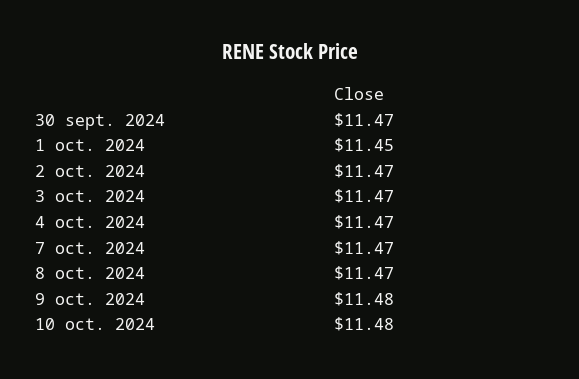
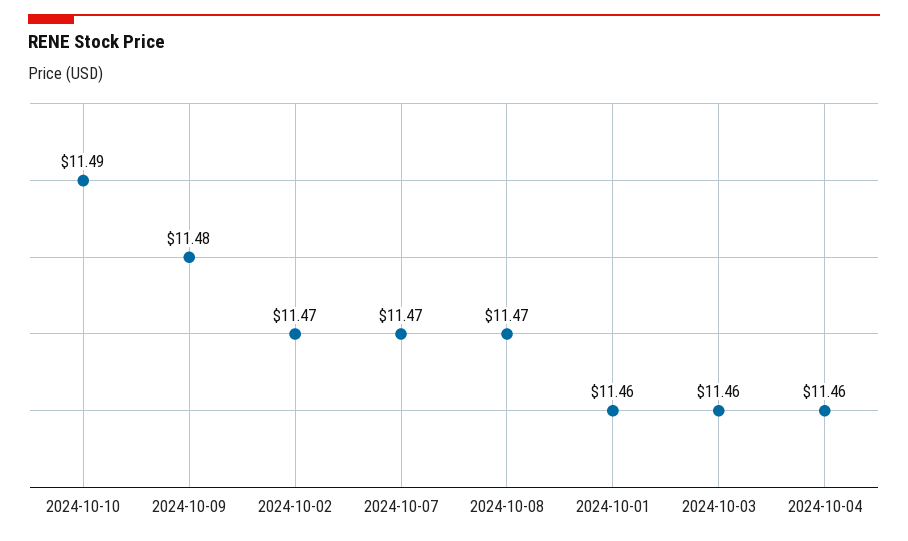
30 sept. 2024: 11.47 -> none
1 oct. 2024: 11.45 -> 11.46
3 oct. 2024: 11.47 -> 11.46
4 oct. 2024: 11.47 -> 11.46
10 oct. 2024: 11.48 -> 11.49

